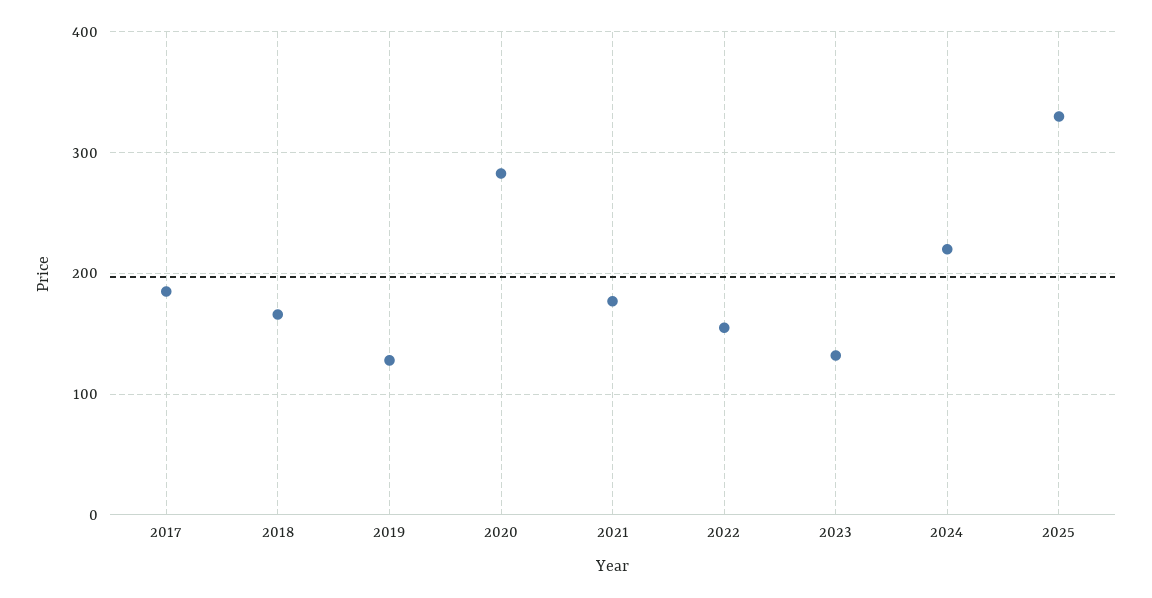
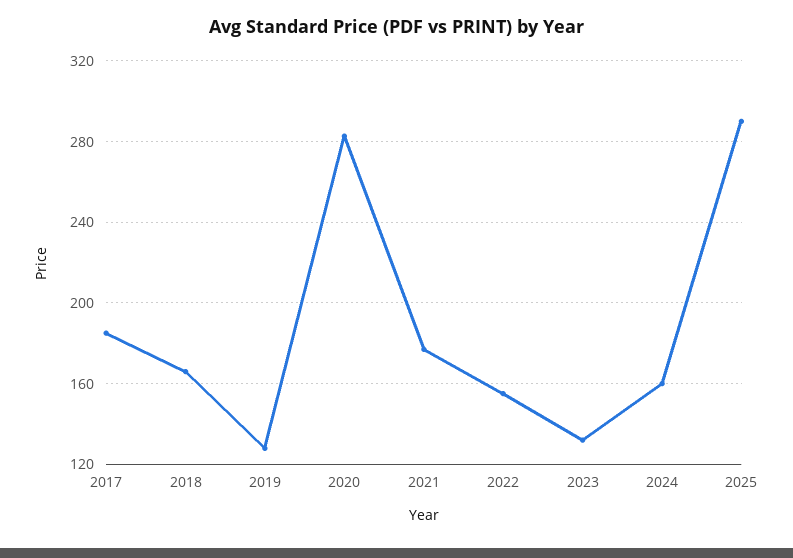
2024: 220 -> 160
2025: 330 -> 290

